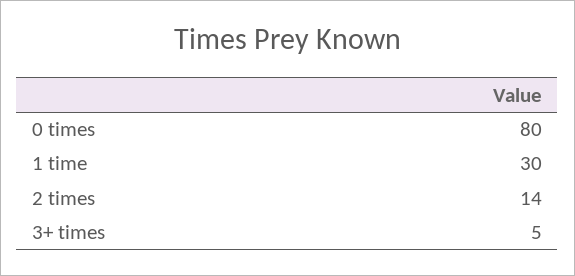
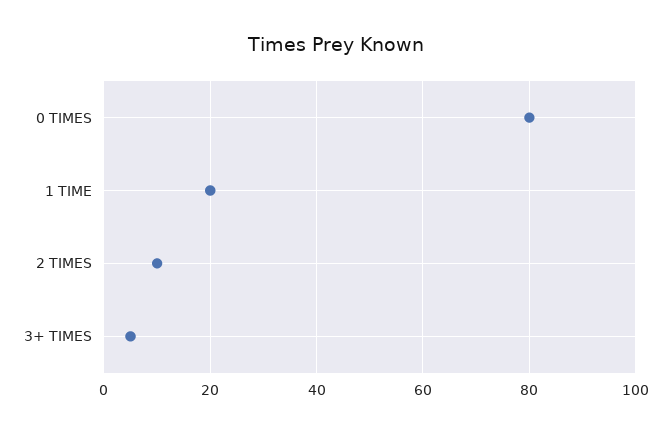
1 time: 30 -> 20
2 times: 14 -> 10

